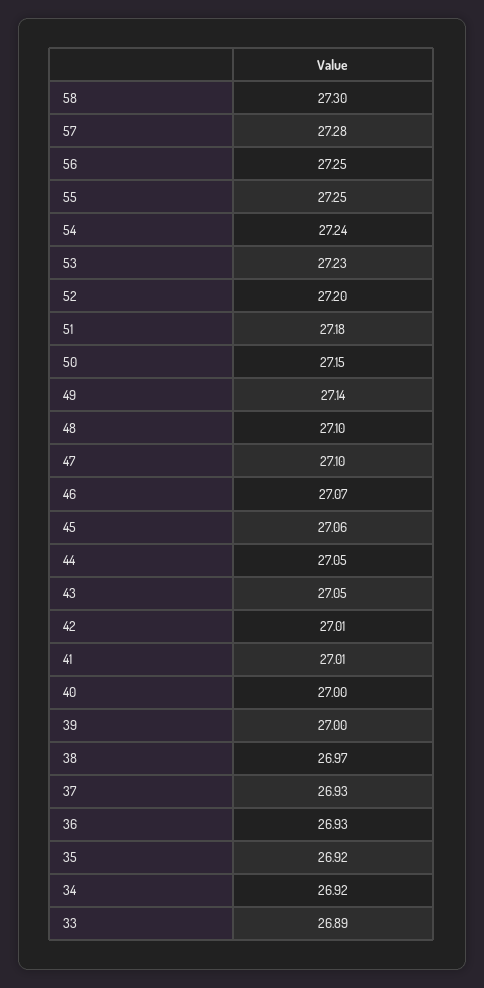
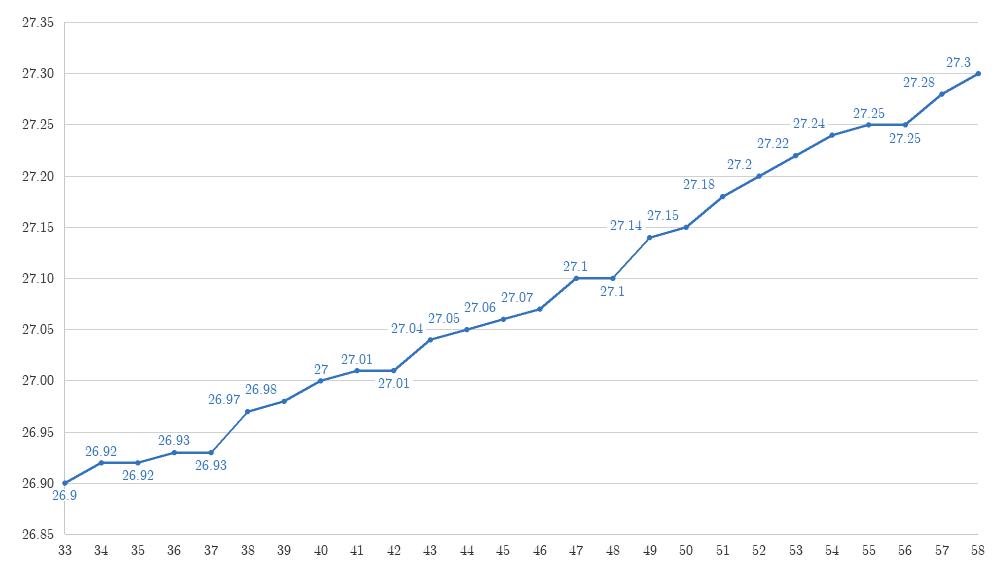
53: 27.23 -> 27.22
43: 27.05 -> 27.04
39: 27 -> 26.98
33: 26.89 -> 26.9

